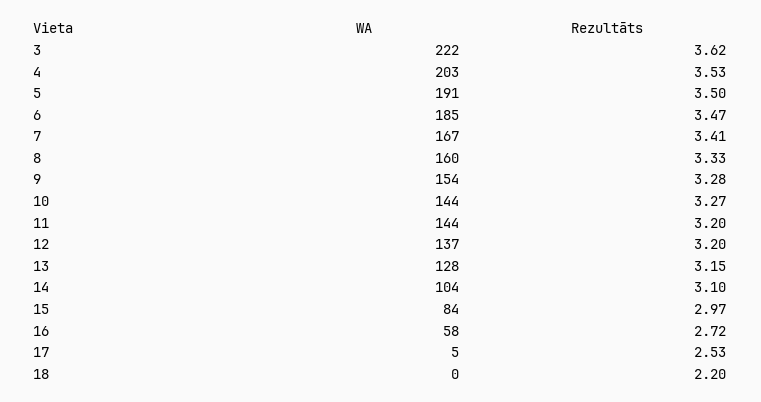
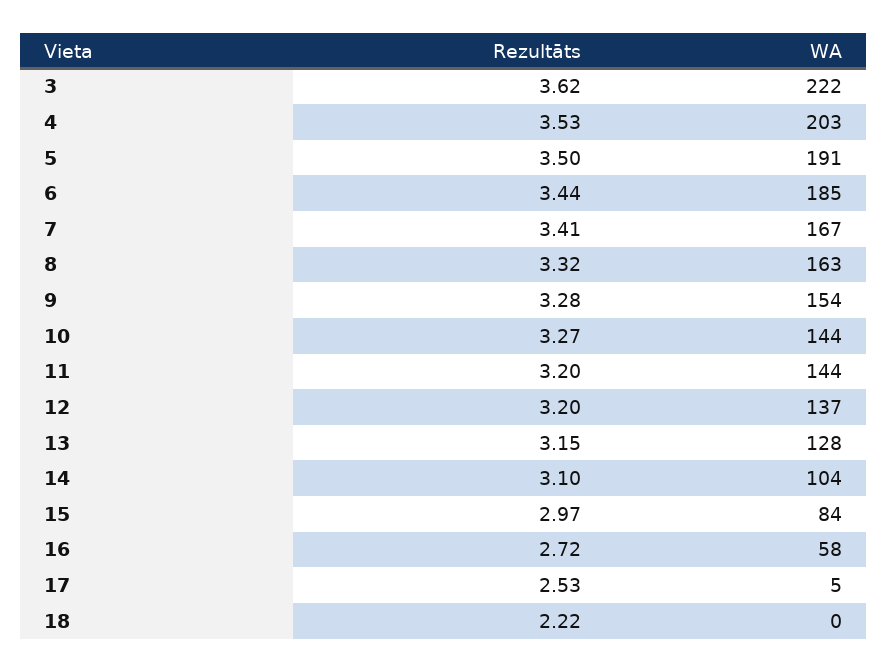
Rezultāts, 6: 3.47 -> 3.44
WA, 8: 160 -> 163
Rezultāts, 8: 3.33 -> 3.32
Rezultāts, 18: 2.2 -> 2.22

